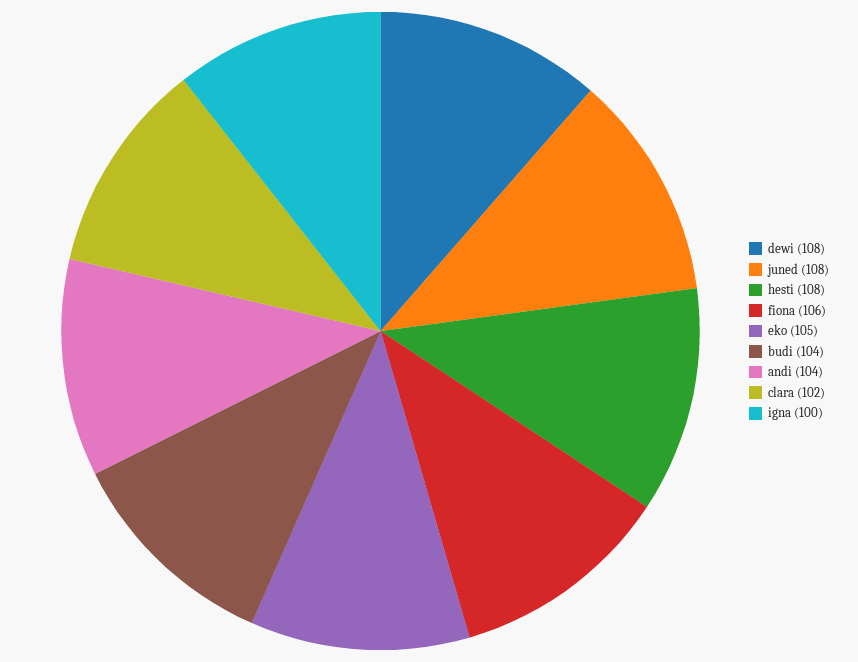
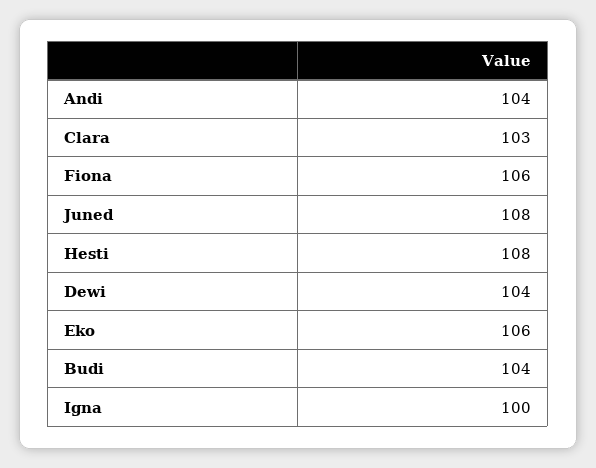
dewi: 108 -> 104
eko: 105 -> 106
clara: 102 -> 103

